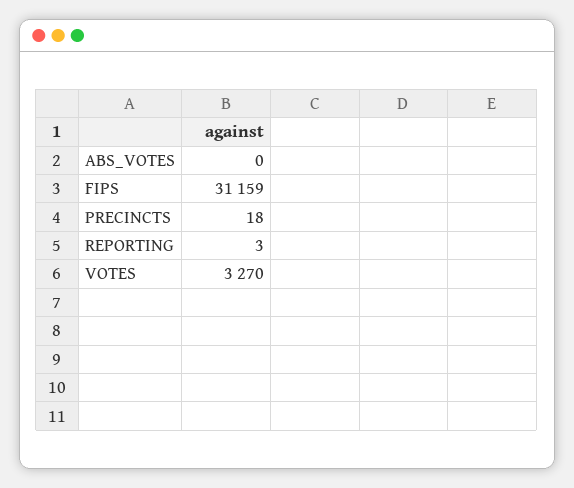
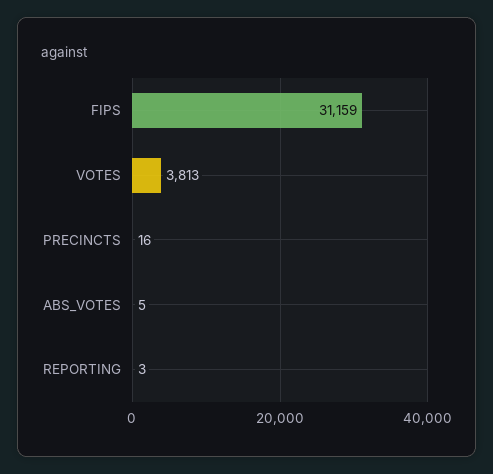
ABS_VOTES: 0 -> 5
PRECINCTS: 18 -> 16
VOTES: 3270 -> 3813

